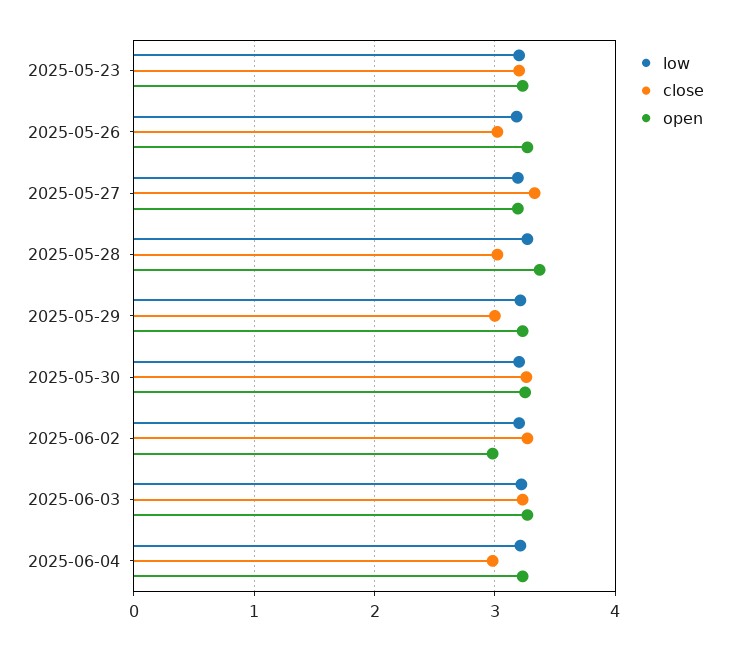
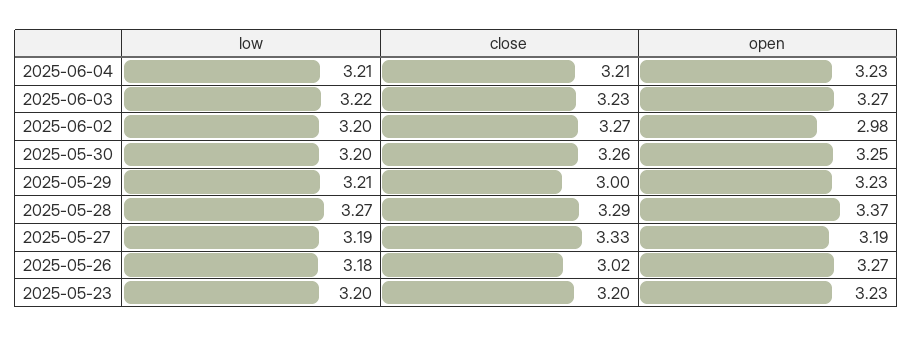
close, 2025-05-28: 3 -> 3.29
close, 2025-06-04: 3 -> 3.21

